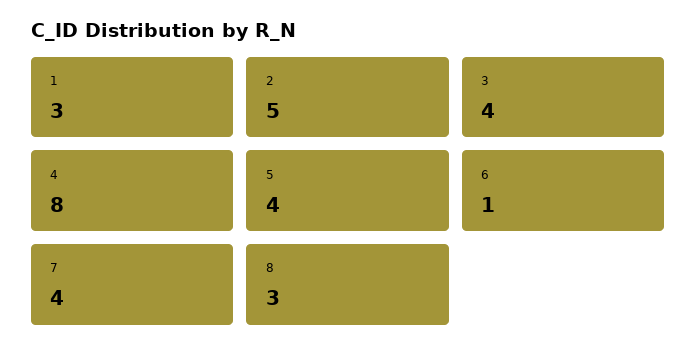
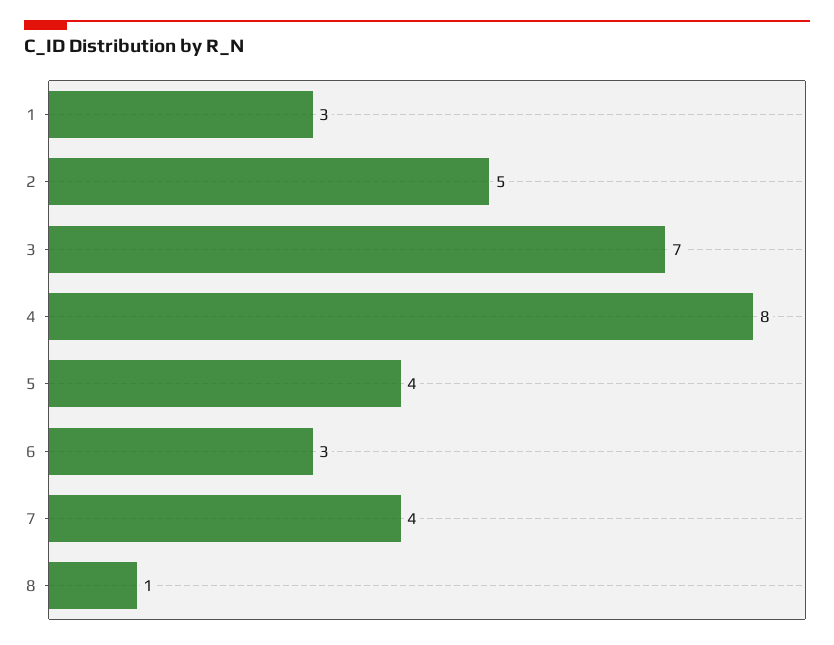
3: 4 -> 7
6: 1 -> 3
8: 3 -> 1

